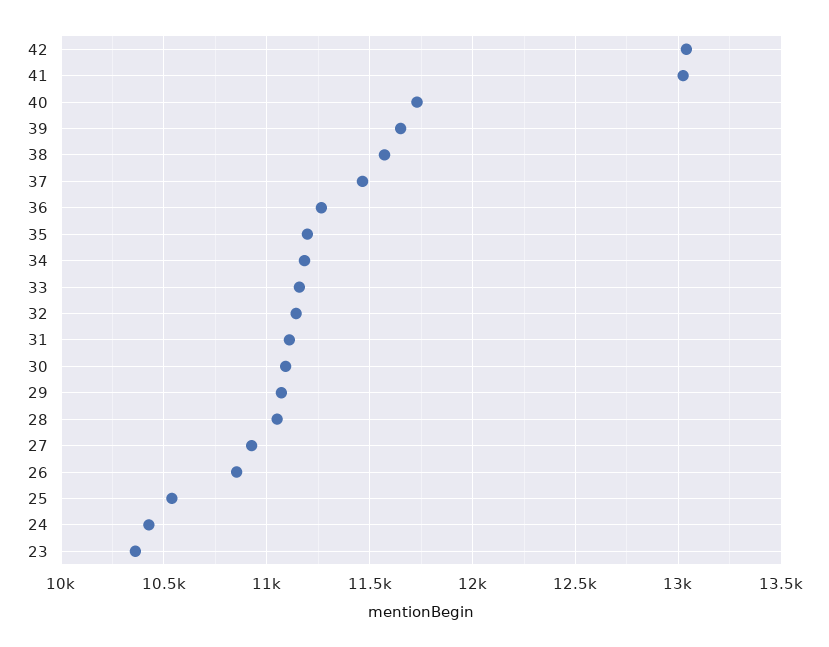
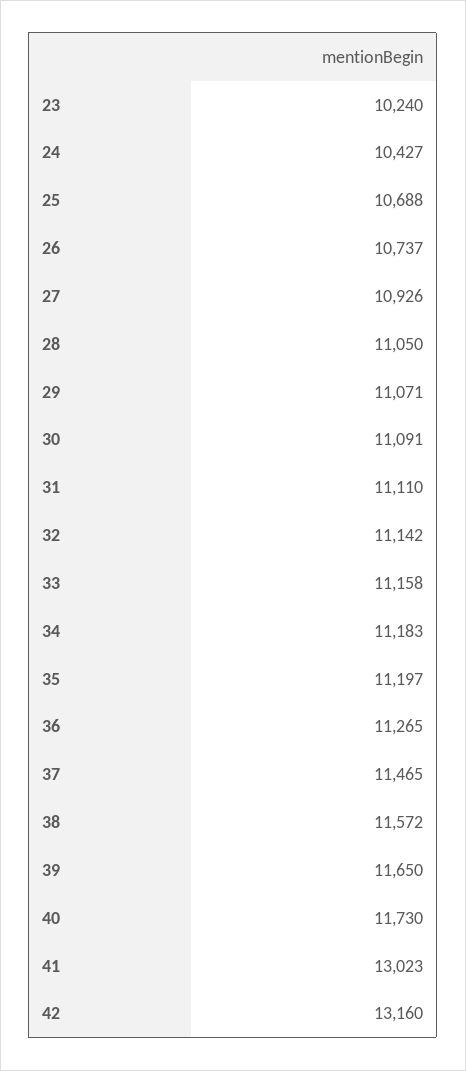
42: 13050 -> 13160
26: 10850 -> 10737
25: 10550 -> 10688
23: 10350 -> 10240

